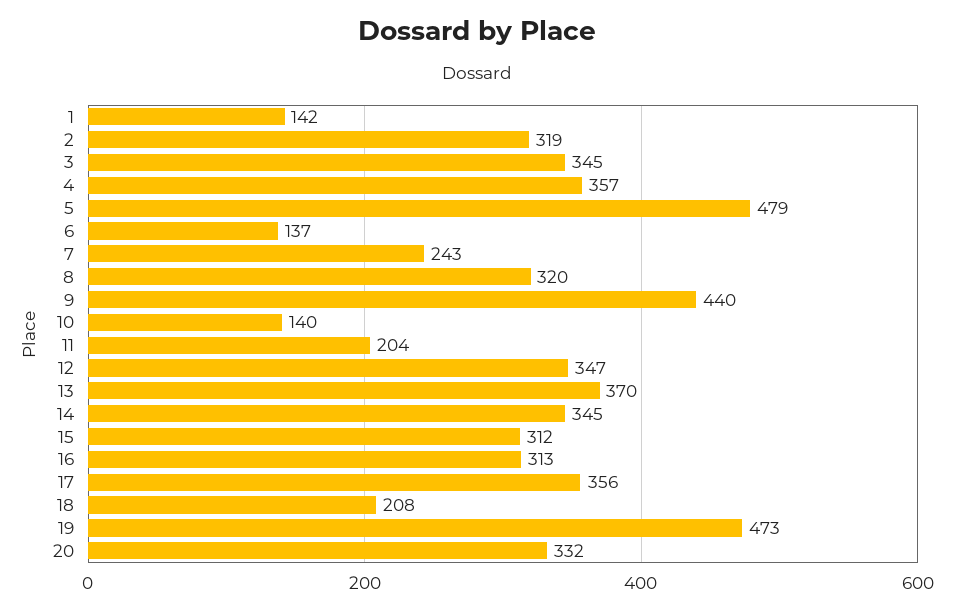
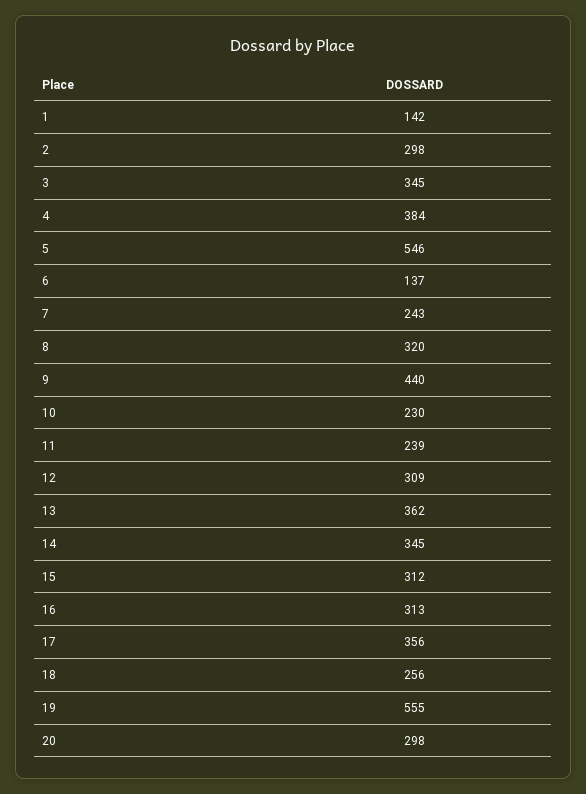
2: 319 -> 298
4: 357 -> 384
5: 479 -> 546
10: 140 -> 230
11: 204 -> 239
12: 347 -> 309
13: 370 -> 362
18: 208 -> 256
19: 473 -> 555
20: 332 -> 298

